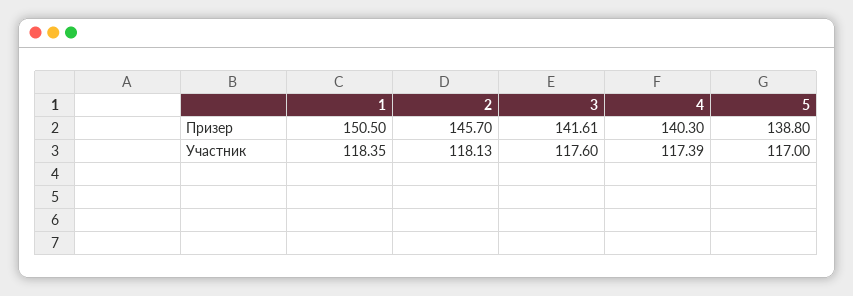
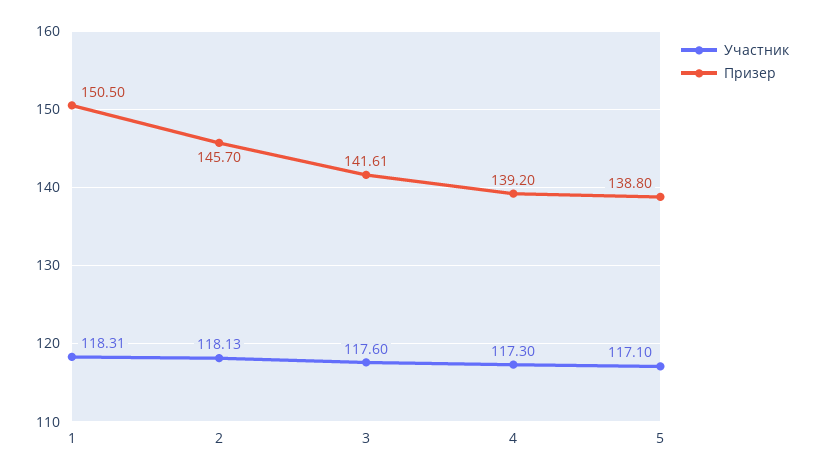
Призер, 4: 140.3 -> 139.2
Участник, 1: 118.35 -> 118.31
Участник, 4: 117.39 -> 117.3
Участник, 5: 117 -> 117.1

